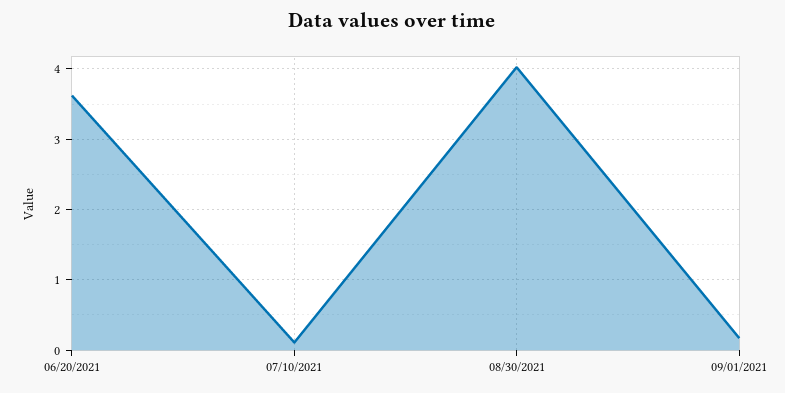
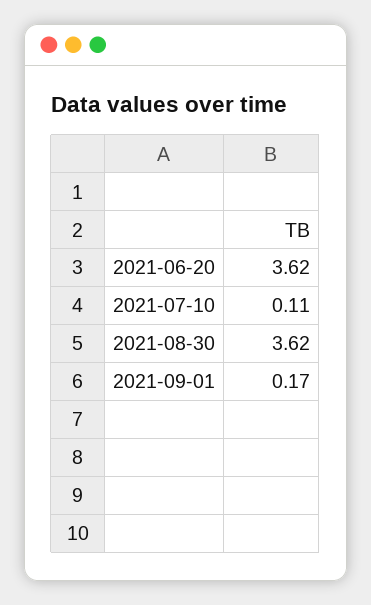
08/30/2021: 4 -> 3.62

